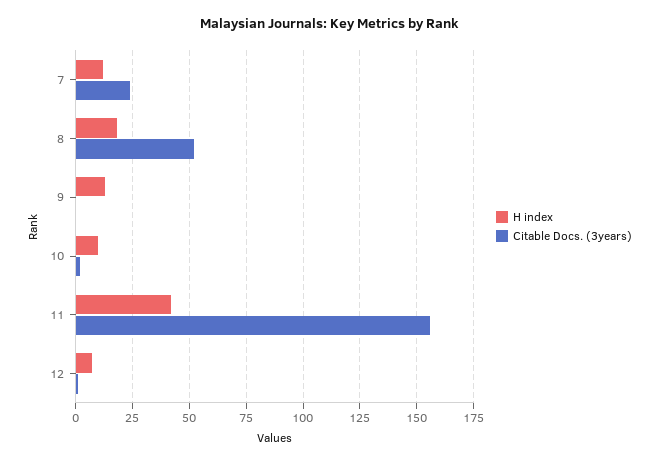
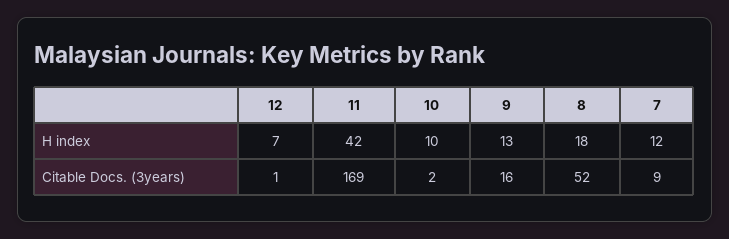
Citable Docs. (3years), 7: 25 -> 9
Citable Docs. (3years), 9: 0 -> 16
Citable Docs. (3years), 11: 155 -> 169

